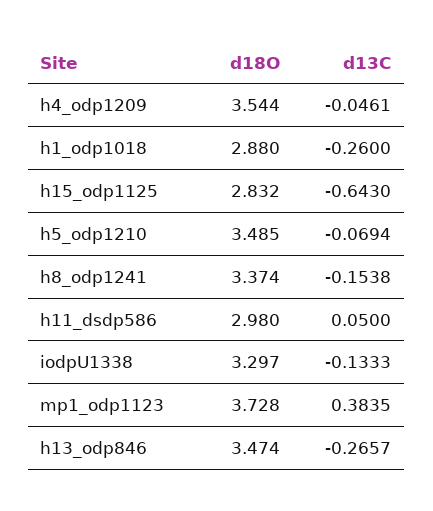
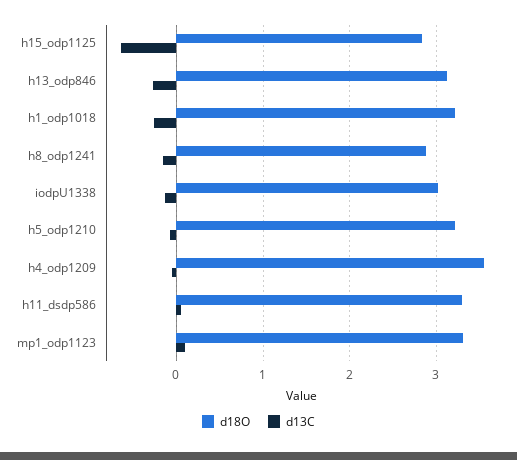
d18O, h1_odp1018: 2.88 -> 3.2
d18O, h5_odp1210: 3.485 -> 3.2
d18O, h8_odp1241: 3.374 -> 2.9
d18O, h11_dsdp586: 2.98 -> 3.3
d18O, iodpU1338: 3.297 -> 3
d18O, mp1_odp1123: 3.728 -> 3.3
d13C, mp1_odp1123: 0.3835 -> 0.1
d18O, h13_odp846: 3.474 -> 3.1

